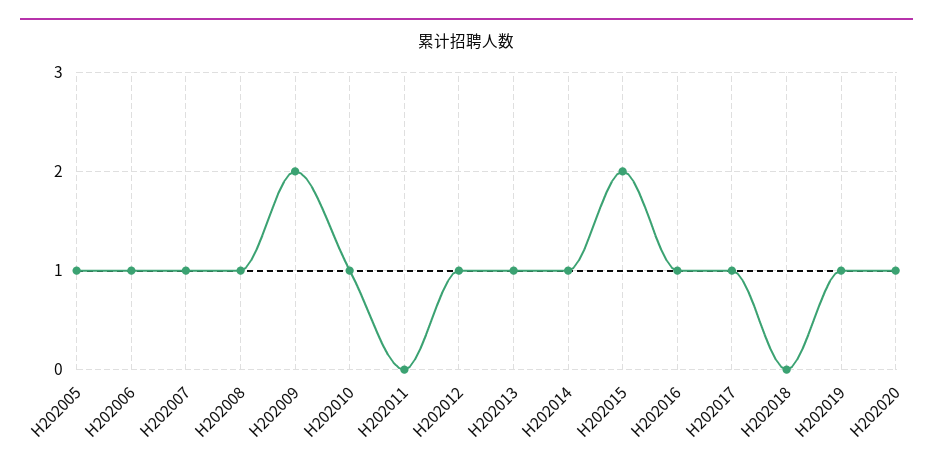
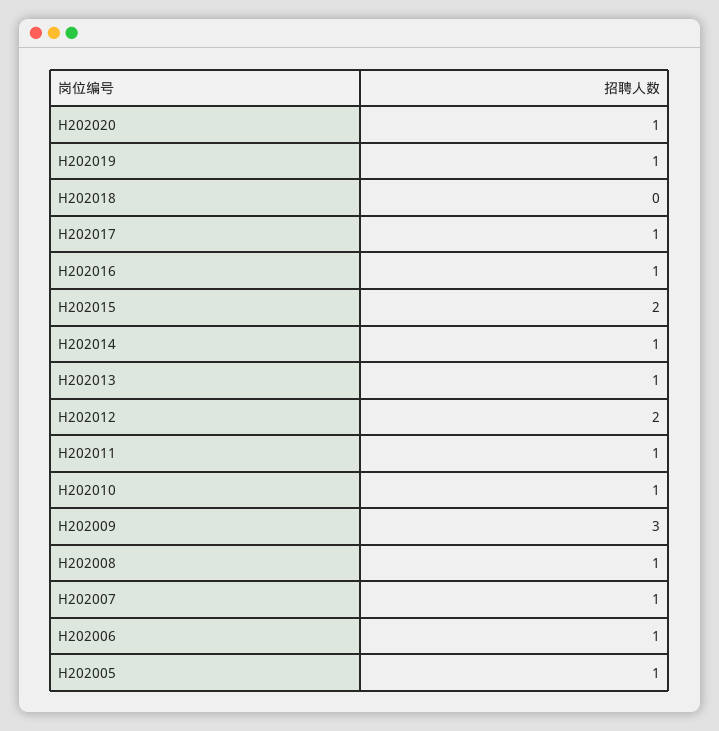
H202009: 2 -> 3
H202011: 0 -> 1
H202012: 1 -> 2

